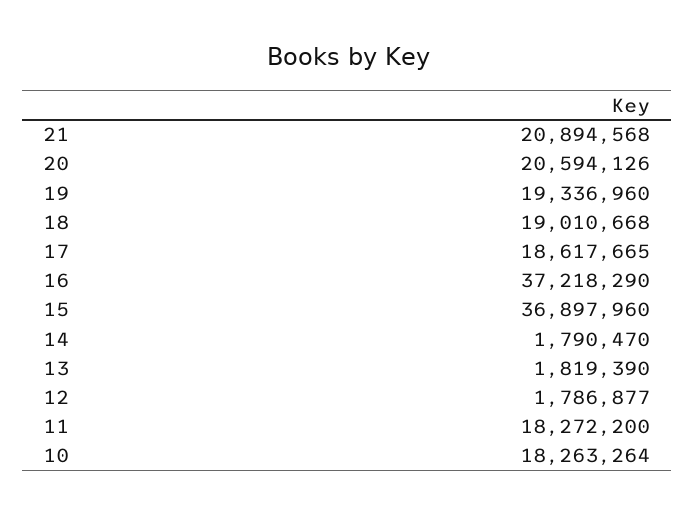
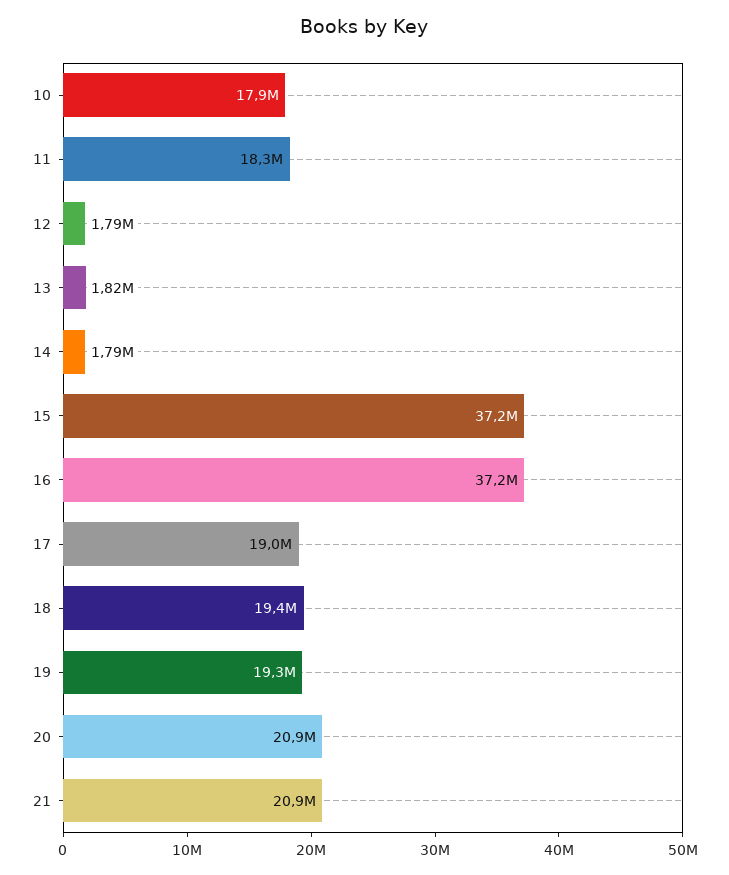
20: 20594126 -> 20900000
18: 19010668 -> 19400000
17: 18617665 -> 19000000
15: 36897960 -> 37200000
10: 18263264 -> 17900000

